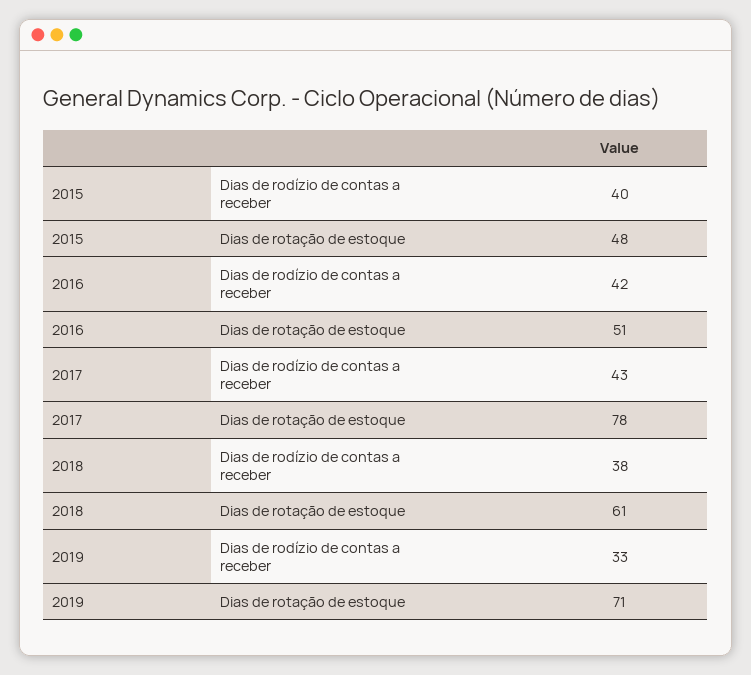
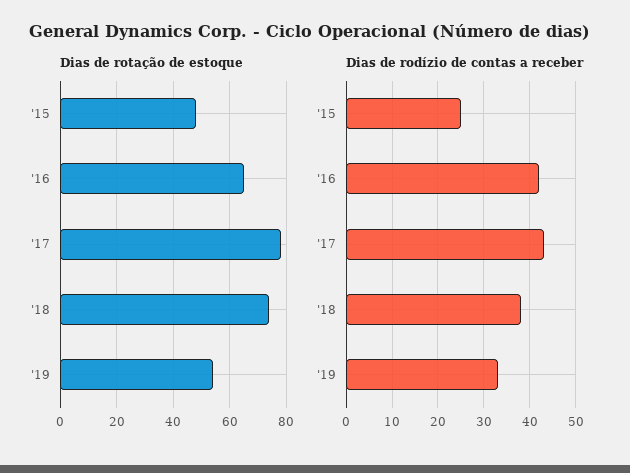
Dias de rodízio de contas a receber, 2015: 40 -> 25
Dias de rotação de estoque, 2016: 51 -> 65
Dias de rotação de estoque, 2018: 61 -> 75
Dias de rotação de estoque, 2019: 71 -> 55

